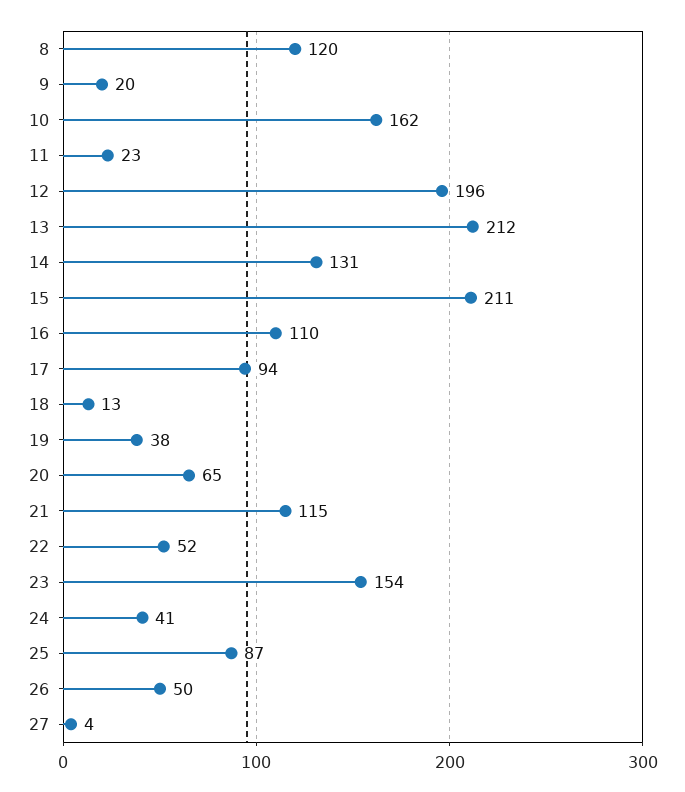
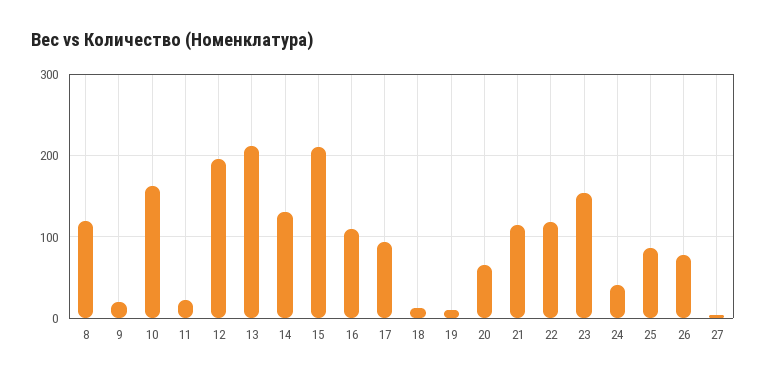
19: 38 -> 10
22: 52 -> 120
26: 50 -> 80

